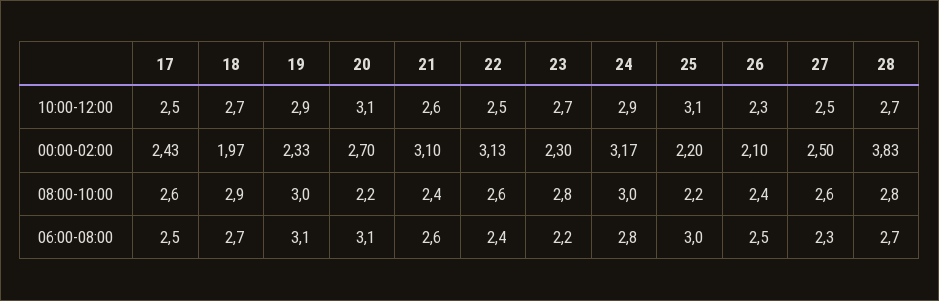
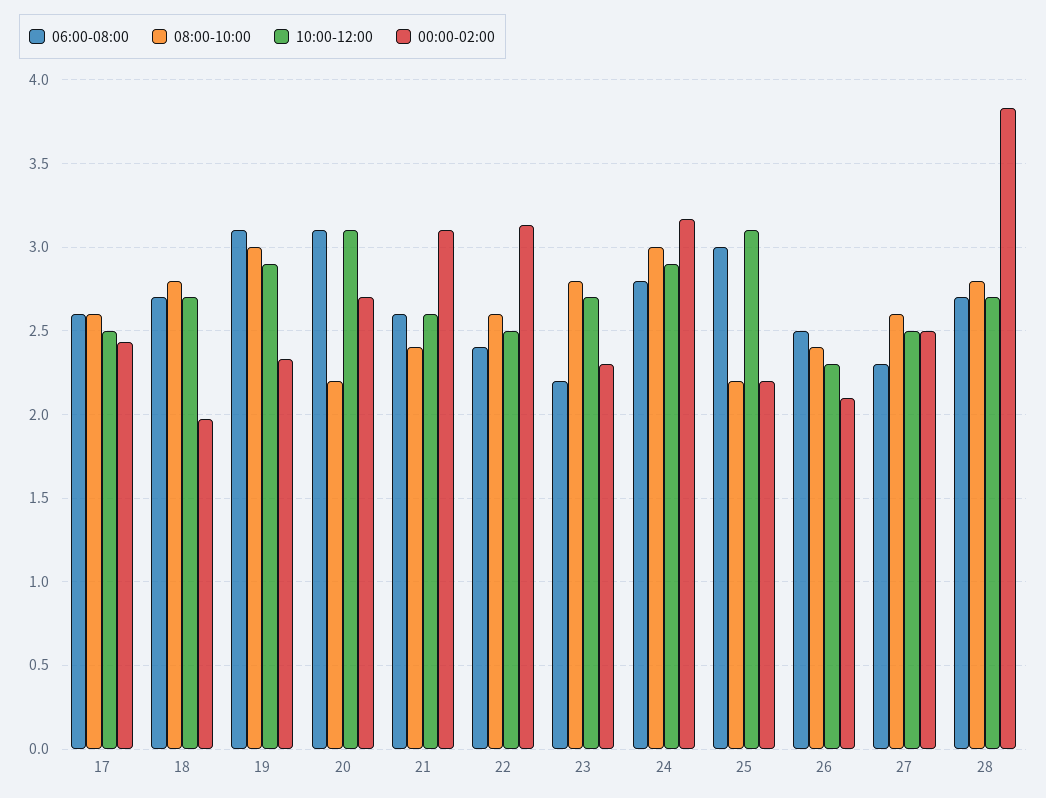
08:00-10:00, 18: 2.9 -> 2.8
06:00-08:00, 17: 2.5 -> 2.6

